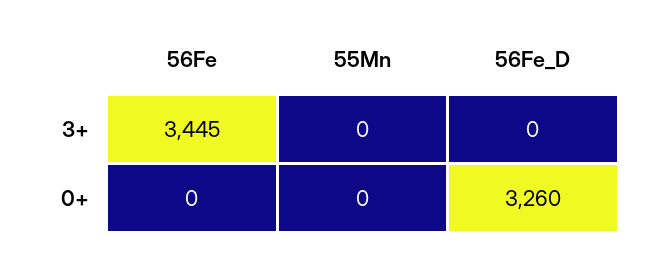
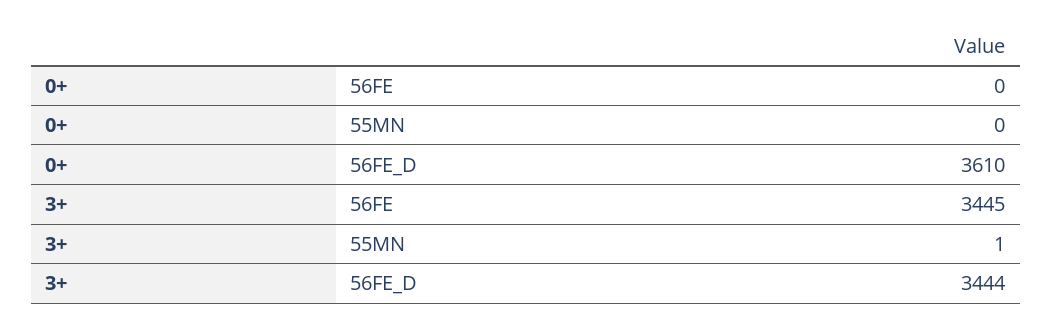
55Mn, 3+: 0 -> 1
56Fe_D, 3+: 0 -> 3444
56Fe_D, 0+: 3260 -> 3610

